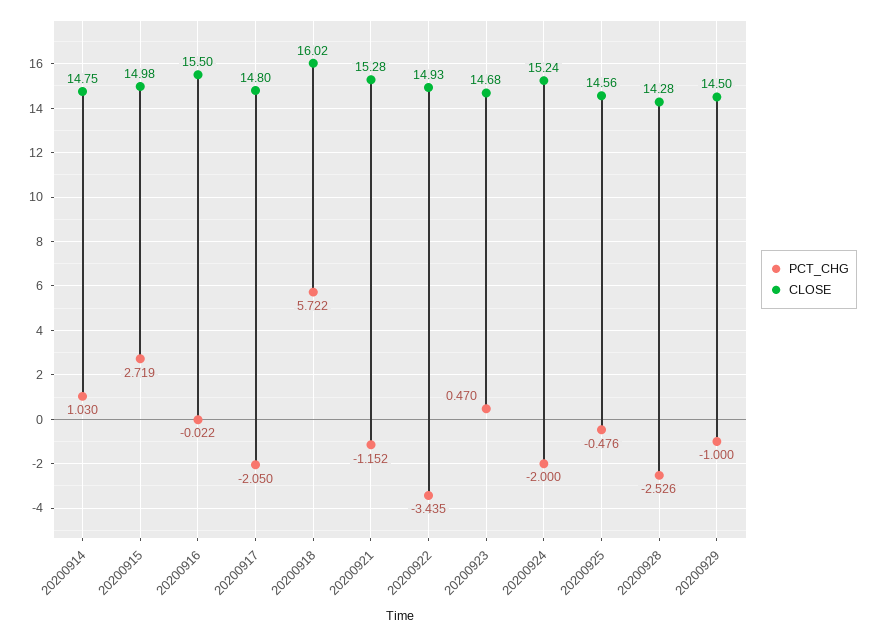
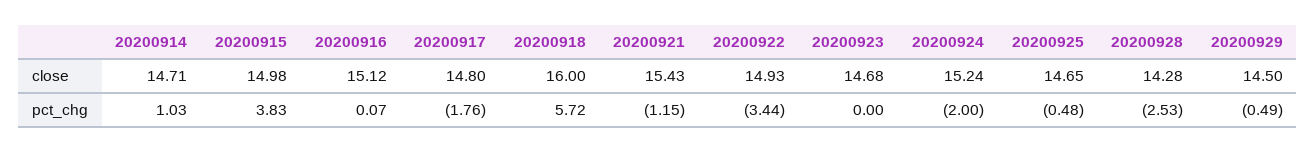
CLOSE, 20200914: 14.75 -> 14.71
PCT_CHG, 20200915: 2.719 -> 3.83
PCT_CHG, 20200916: -0.022 -> 0.07
CLOSE, 20200916: 15.5 -> 15.12
PCT_CHG, 20200917: -2.05 -> -1.76
CLOSE, 20200918: 16.02 -> 16
CLOSE, 20200921: 15.28 -> 15.43
PCT_CHG, 20200923: 0.47 -> 0
CLOSE, 20200925: 14.56 -> 14.65
PCT_CHG, 20200929: -1 -> -0.49

